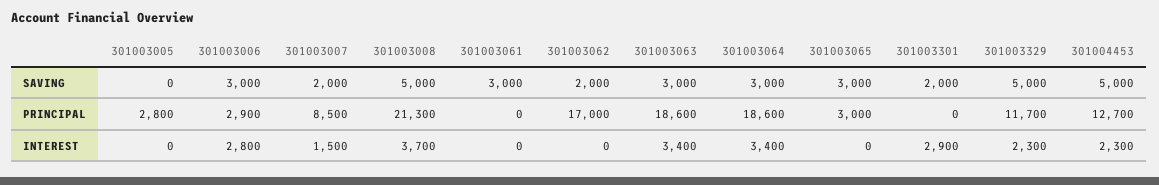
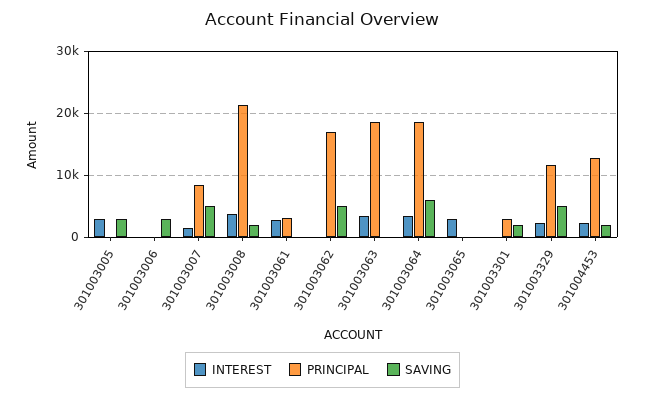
SAVING, 301003005: 0 -> 3000
SAVING, 301003007: 2000 -> 5000
SAVING, 301003008: 5000 -> 2000
SAVING, 301003061: 3000 -> 0
SAVING, 301003062: 2000 -> 5000
SAVING, 301003063: 3000 -> 0
SAVING, 301003064: 3000 -> 6000
SAVING, 301003065: 3000 -> 0
SAVING, 301004453: 5000 -> 2000
PRINCIPAL, 301003005: 2800 -> 0
PRINCIPAL, 301003006: 2900 -> 0
PRINCIPAL, 301003061: 0 -> 3000
PRINCIPAL, 301003065: 3000 -> 0
PRINCIPAL, 301003301: 0 -> 3000
INTEREST, 301003005: 0 -> 3000
INTEREST, 301003006: 2800 -> 0
INTEREST, 301003061: 0 -> 3000
INTEREST, 301003065: 0 -> 3000
INTEREST, 301003301: 2900 -> 0

